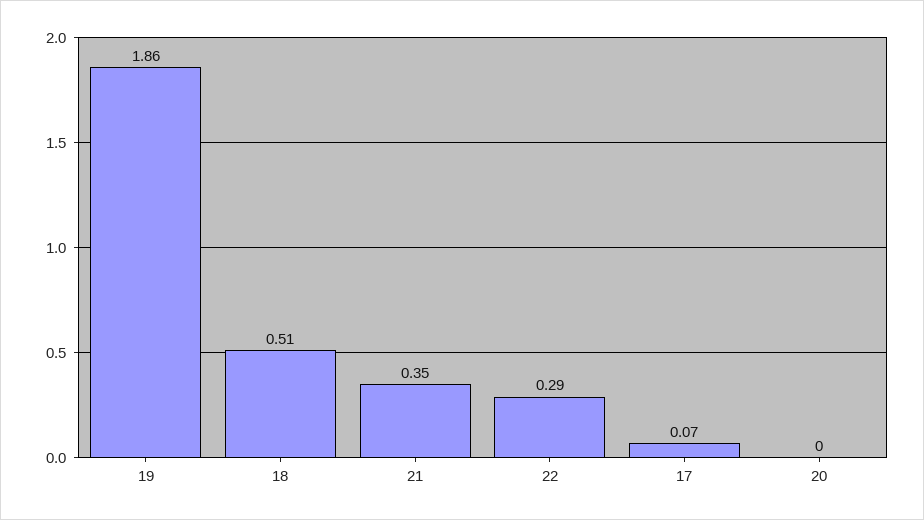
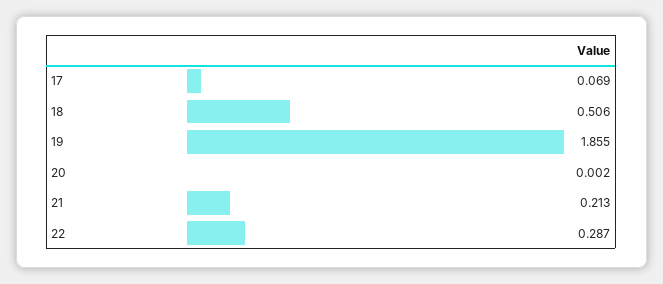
21: 0.35 -> 0.213

